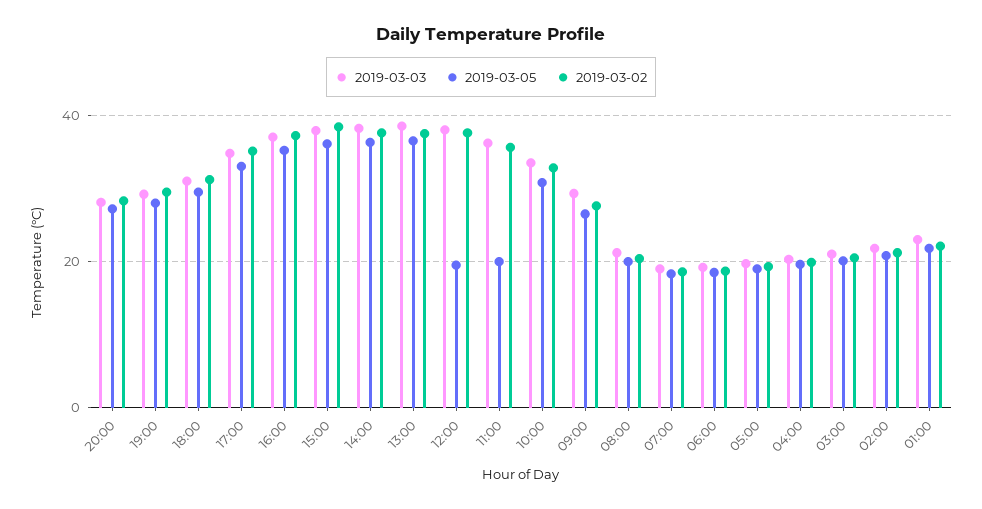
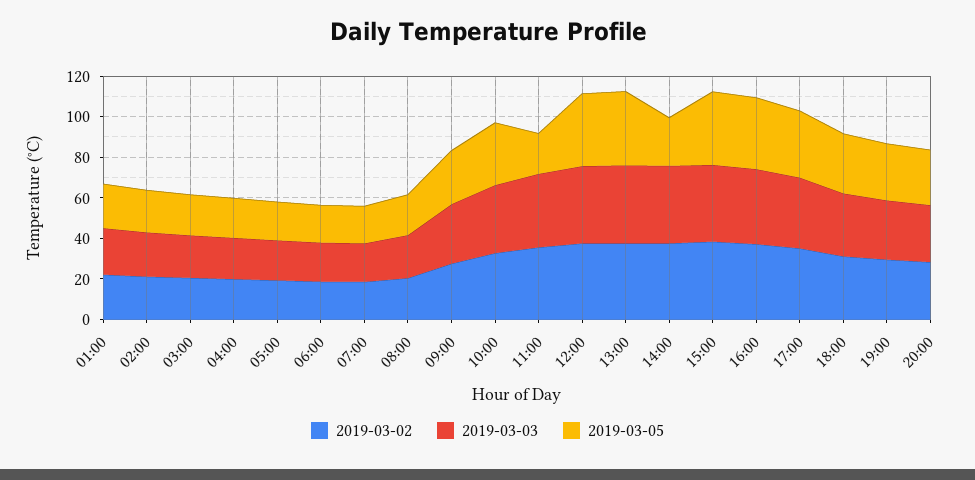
2019-03-05, 14:00: 36 -> 25
2019-03-05, 12:00: 20 -> 35

